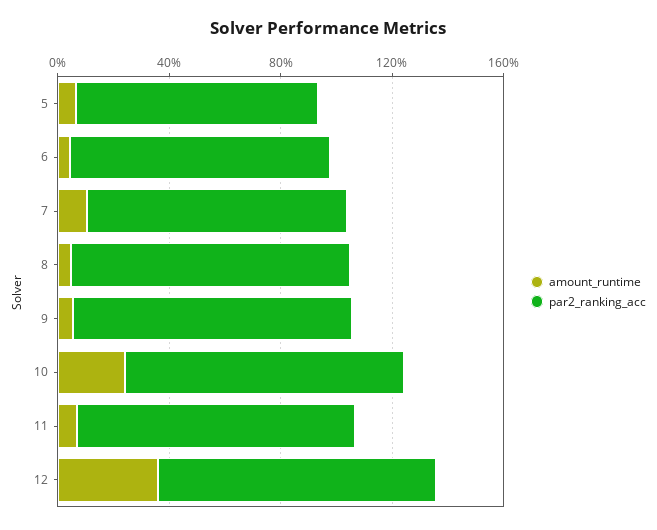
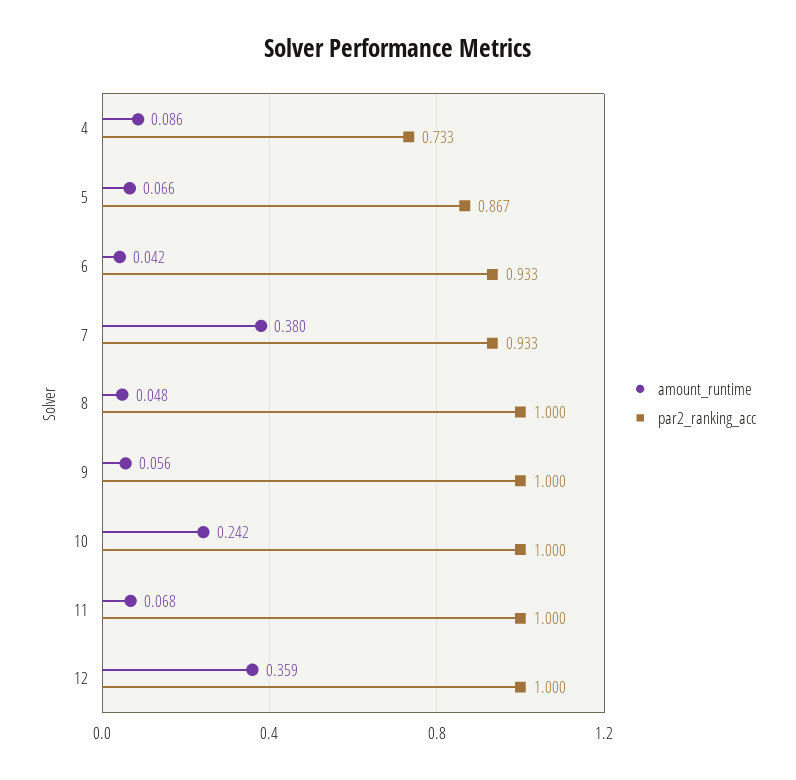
amount_runtime, 7: 0.1 -> 0.38
amount_runtime, 4: none -> 0.086
par2_ranking_acc, 4: none -> 0.733

